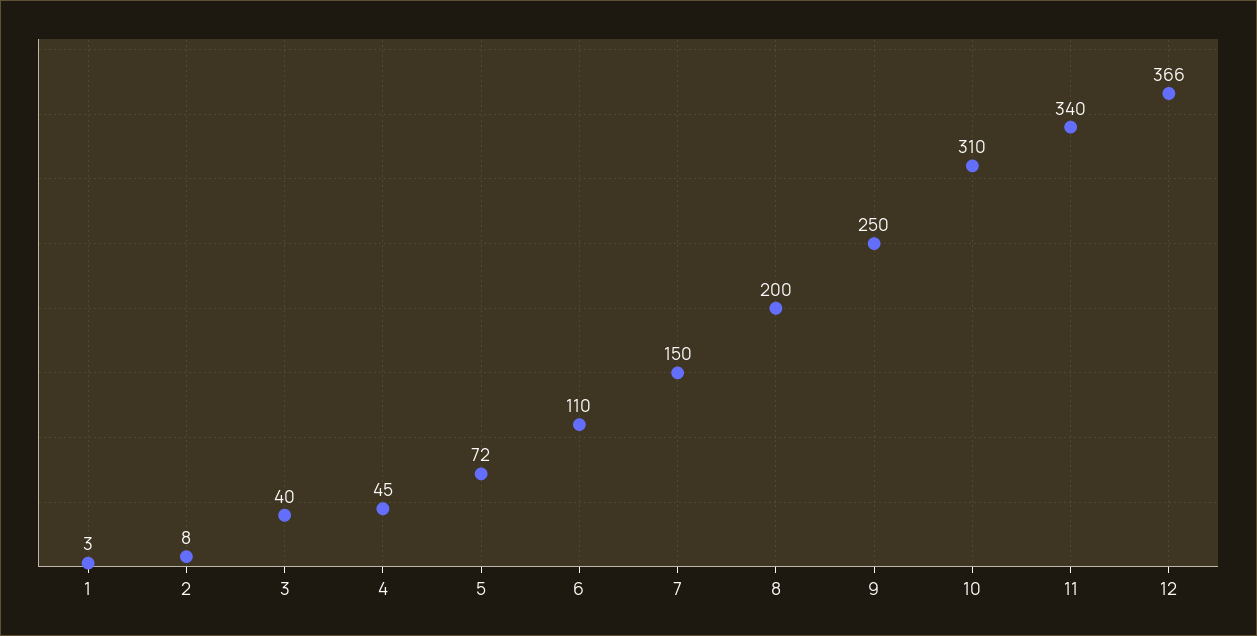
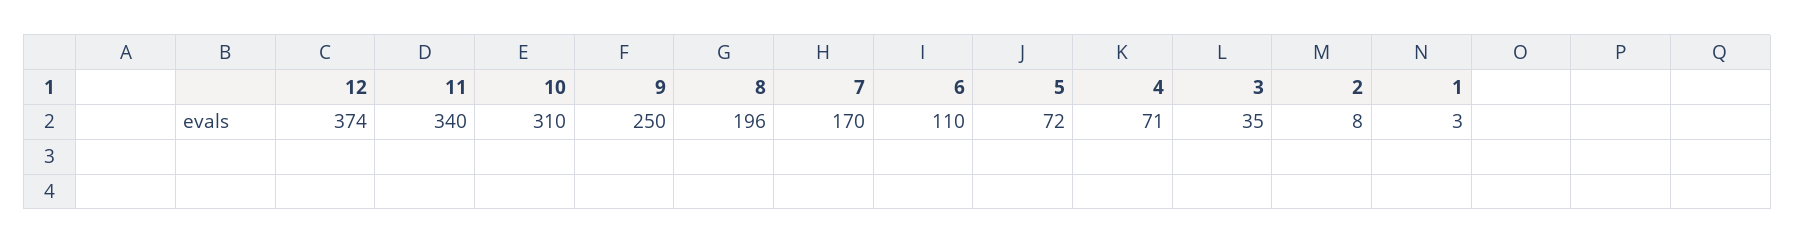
3: 40 -> 35
4: 45 -> 71
7: 150 -> 170
8: 200 -> 196
12: 366 -> 374

